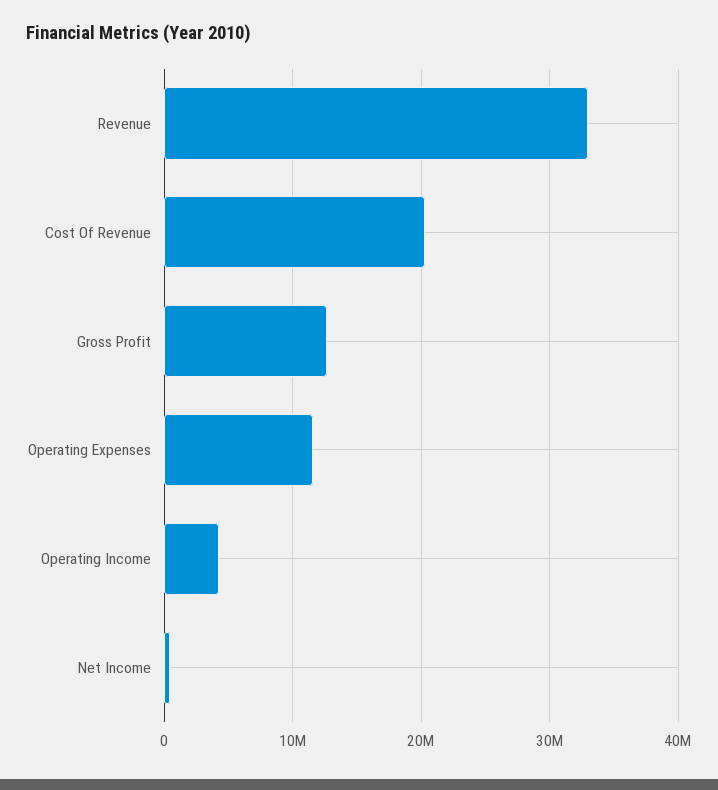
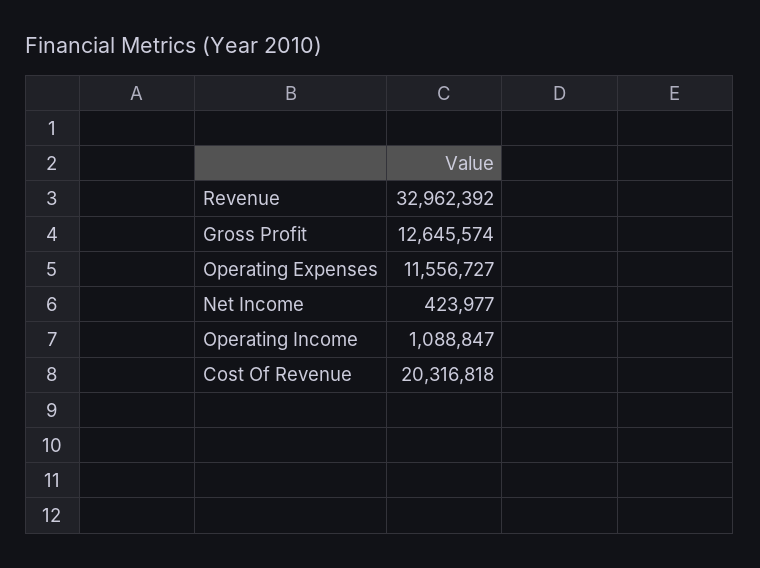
Operating Income: 4000000 -> 1088847

